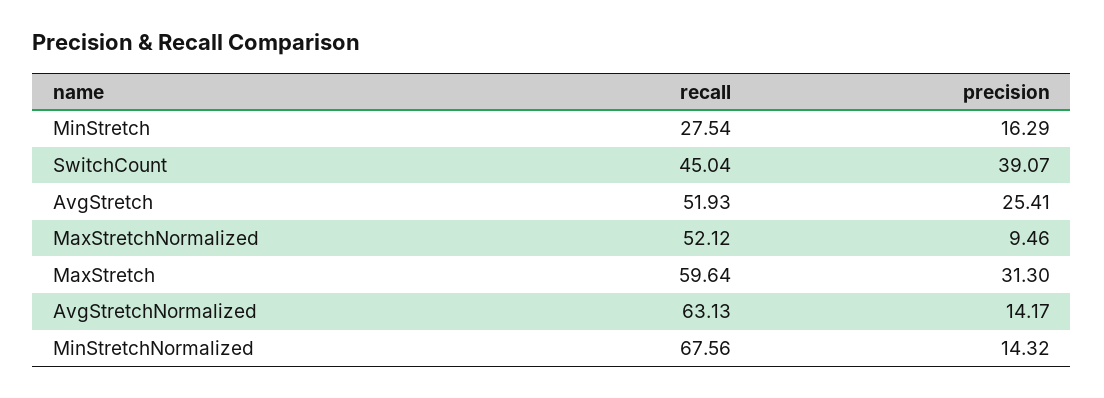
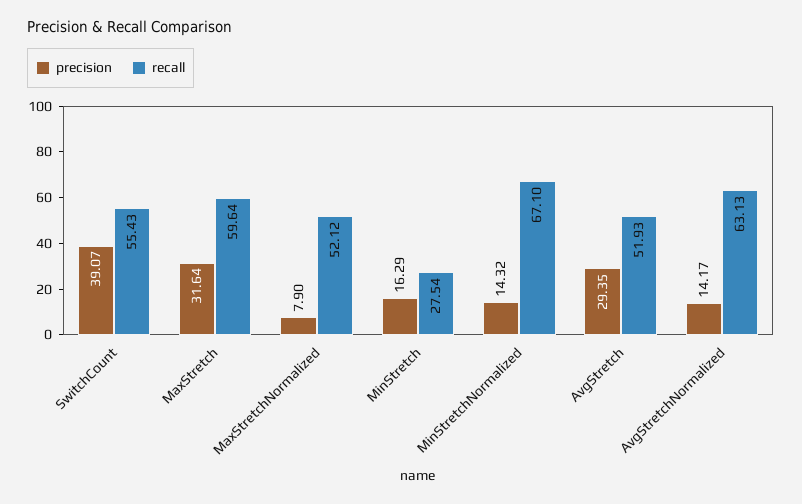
recall, SwitchCount: 45.04 -> 55.43
precision, AvgStretch: 25.41 -> 29.35
precision, MaxStretchNormalized: 9.46 -> 7.9
precision, MaxStretch: 31.3 -> 31.64
recall, MinStretchNormalized: 67.56 -> 67.1

